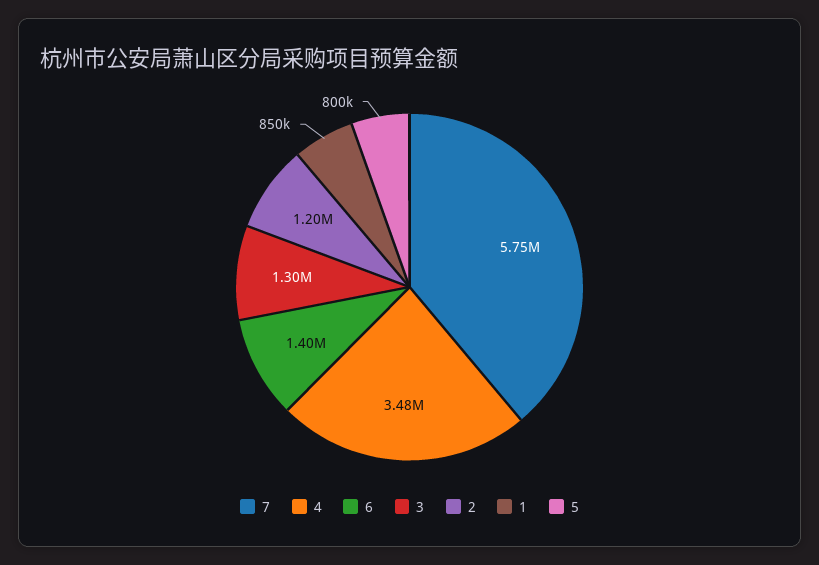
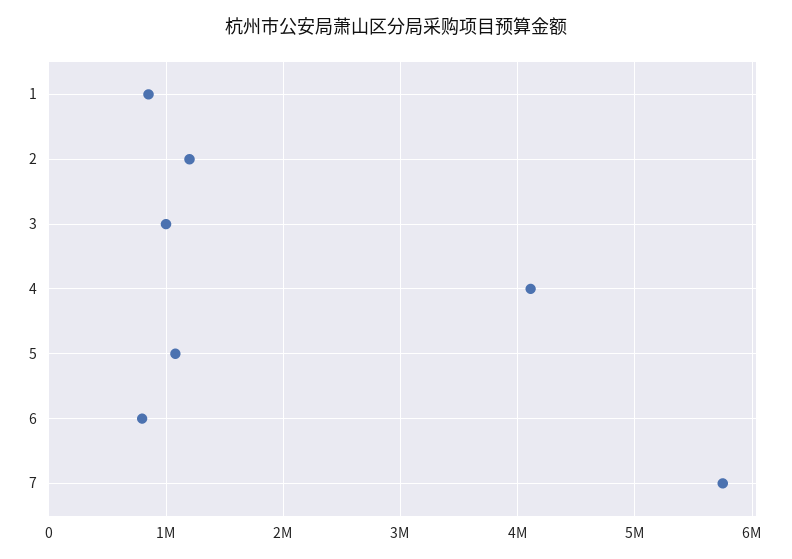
4: 3480000 -> 4100000
6: 1400000 -> 800000
3: 1300000 -> 1000000
5: 800000 -> 1100000

